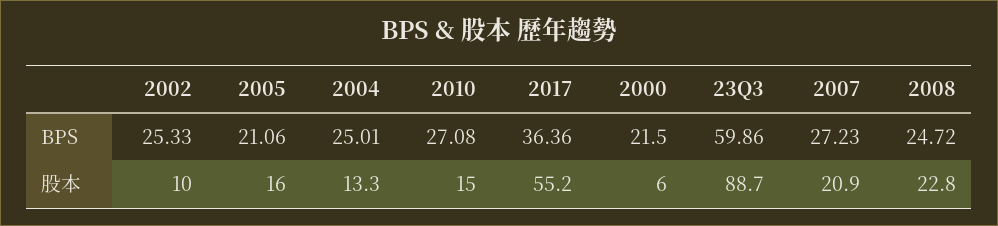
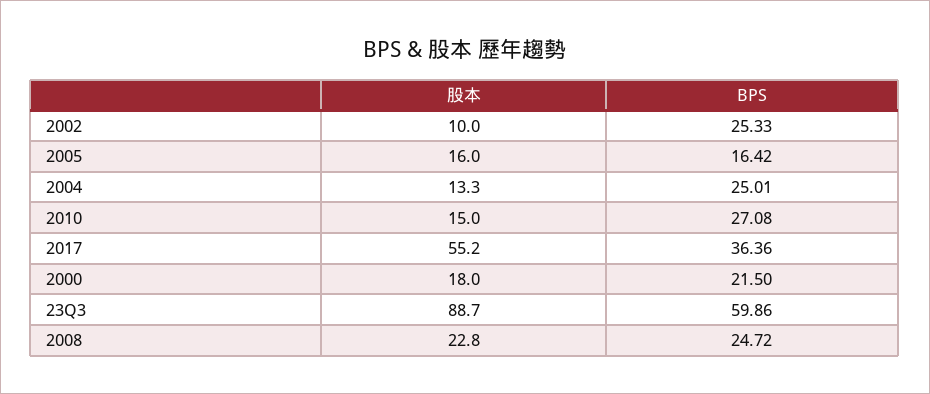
2005, BPS: 21.06 -> 16.42
2007, BPS: 27.23 -> none
2000, 股本: 6 -> 18
2007, 股本: 20.9 -> none

